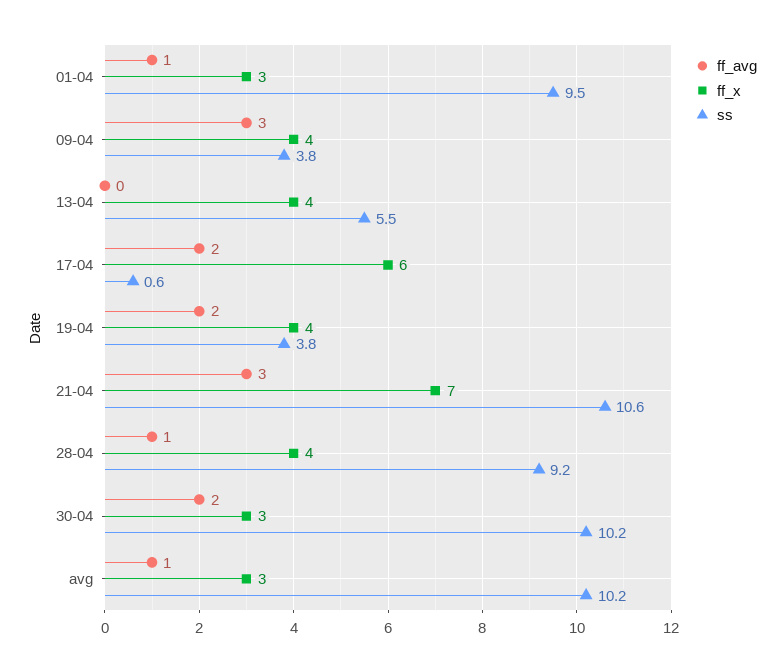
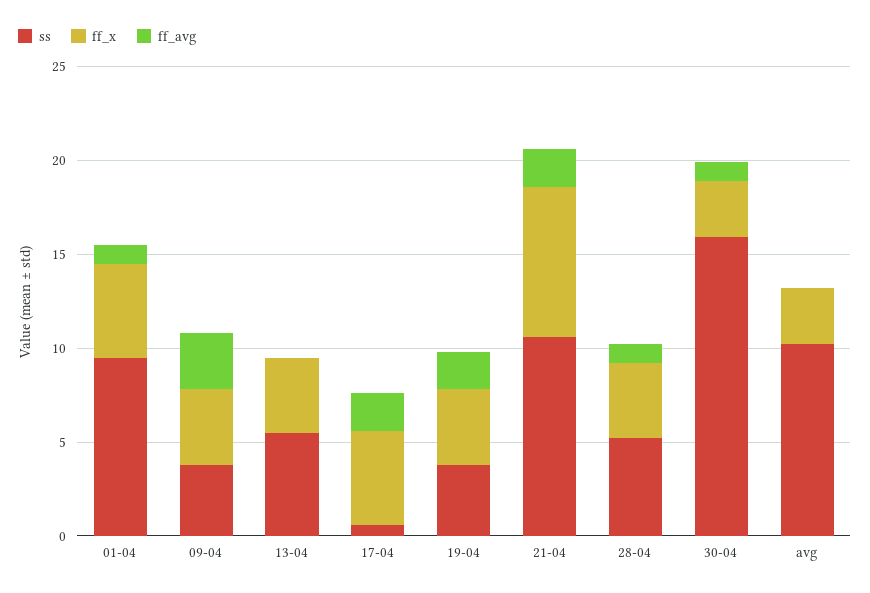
ff_x, 01-04: 3 -> 5
ff_x, 17-04: 6 -> 5
ff_avg, 21-04: 3 -> 2
ff_x, 21-04: 7 -> 8
ss, 28-04: 9.2 -> 5
ff_avg, 30-04: 2 -> 1
ss, 30-04: 10.2 -> 16
ff_avg, avg: 1 -> 0

